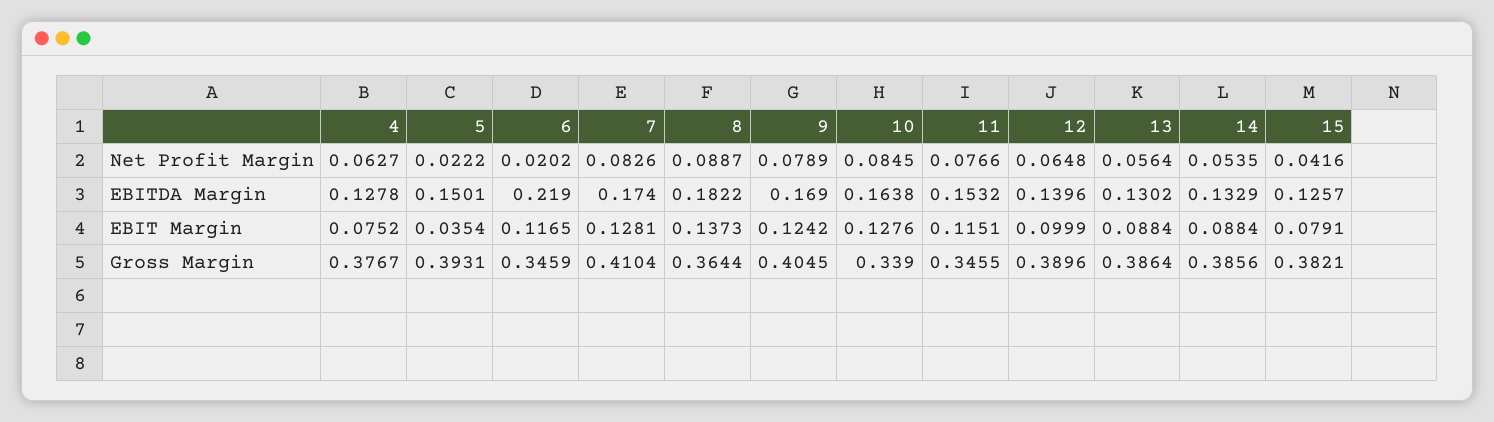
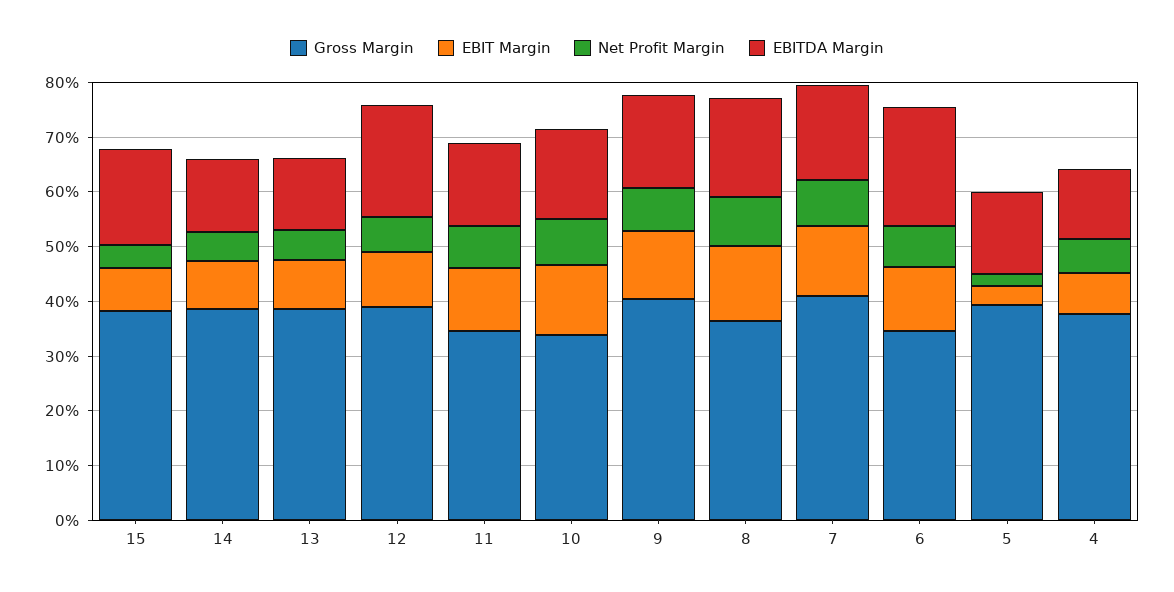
Net Profit Margin, 6: 0.0202 -> 0.08
EBITDA Margin, 12: 0.1396 -> 0.2
EBITDA Margin, 15: 0.1257 -> 0.18

